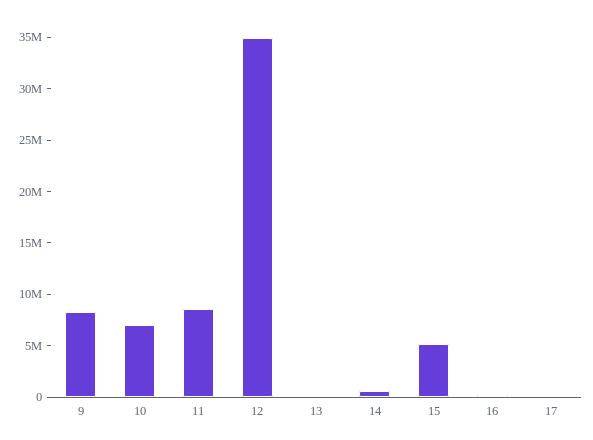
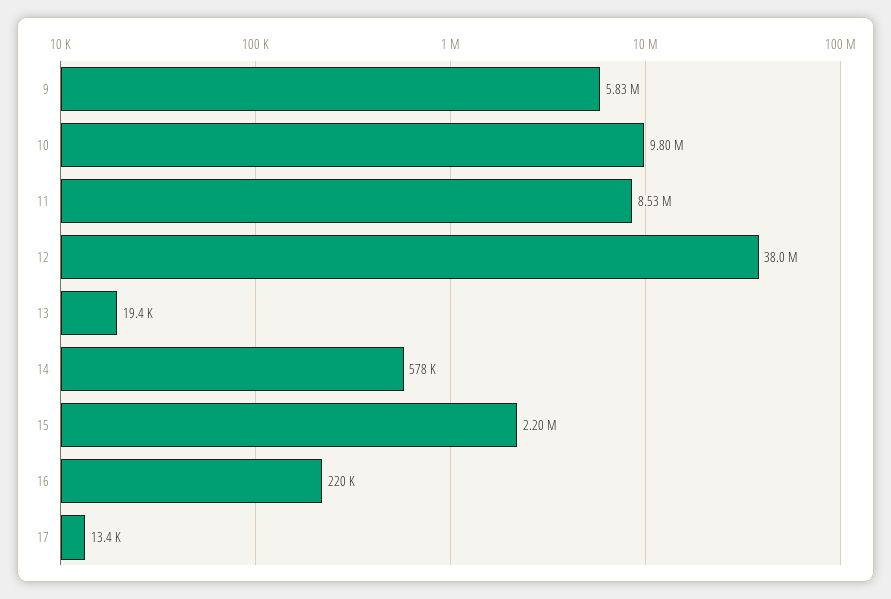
9: 8000000 -> 5830000
10: 7000000 -> 9800000
12: 35000000 -> 38000000
15: 5000000 -> 2200000

